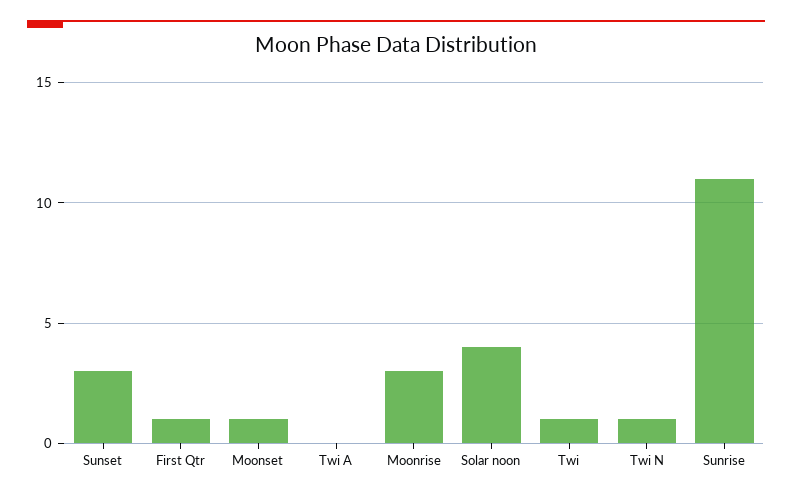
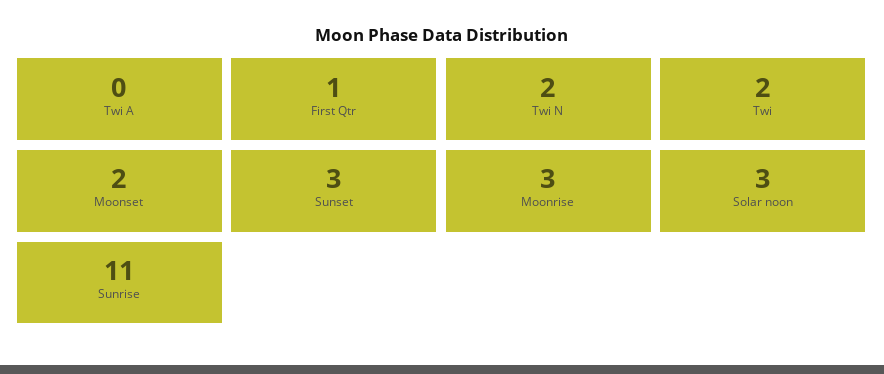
Moonset: 1 -> 2
Solar noon: 4 -> 3
Twi: 1 -> 2
Twi N: 1 -> 2

